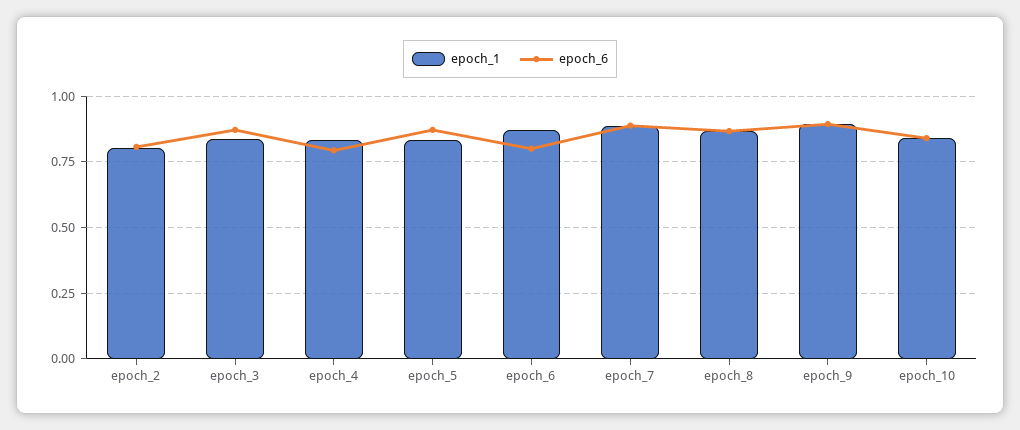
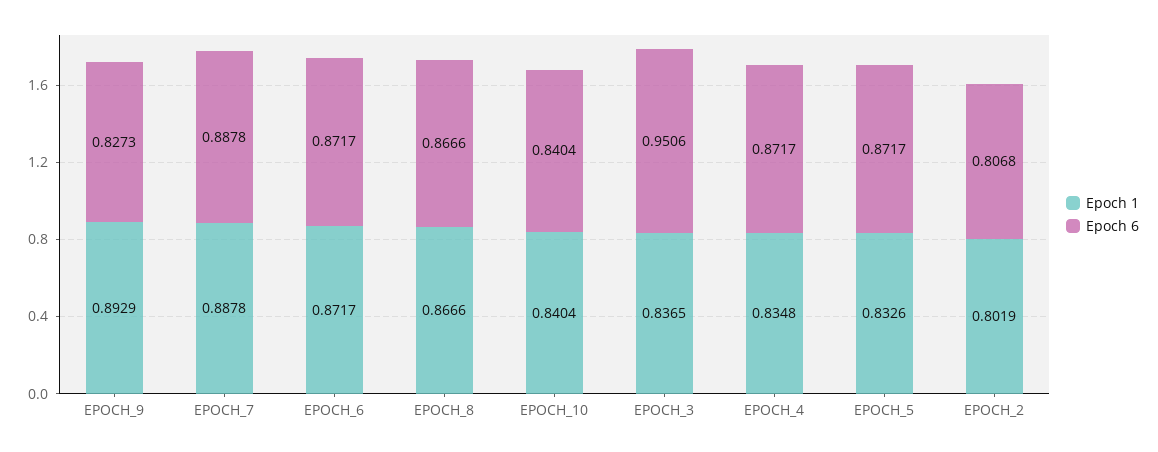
epoch_6, epoch_3: 0.875 -> 0.9506
epoch_6, epoch_4: 0.8 -> 0.8717
epoch_6, epoch_6: 0.8 -> 0.8717
epoch_6, epoch_9: 0.9 -> 0.8273

